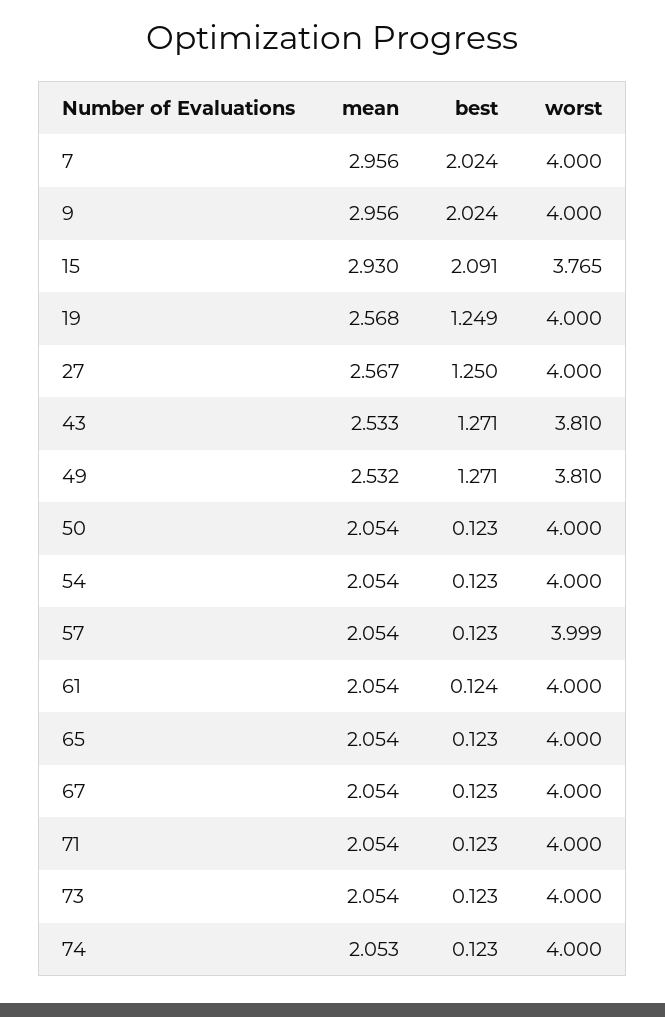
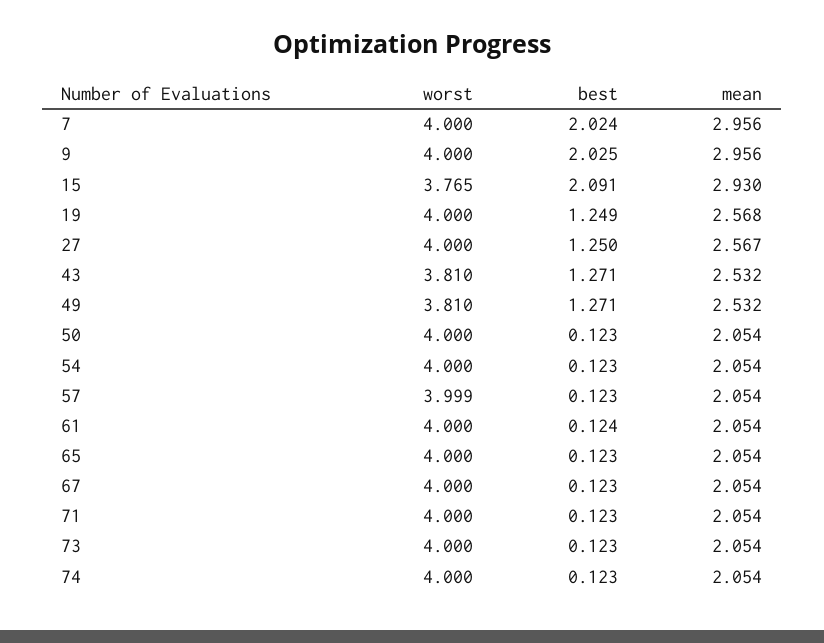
best, 9: 2.024 -> 2.025
mean, 43: 2.533 -> 2.532
mean, 74: 2.053 -> 2.054

